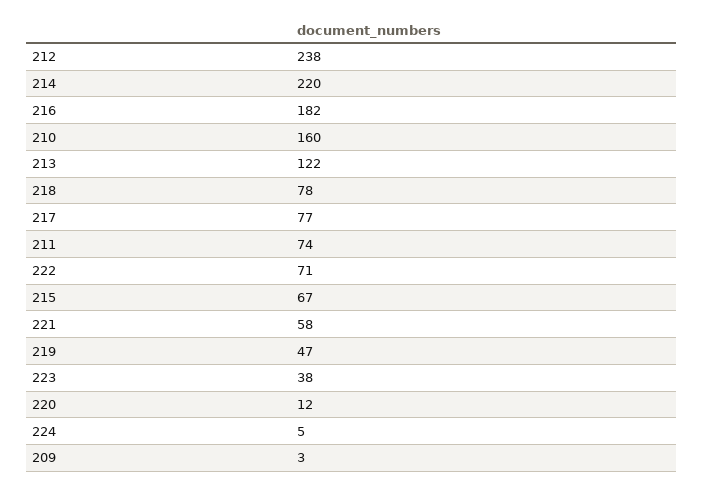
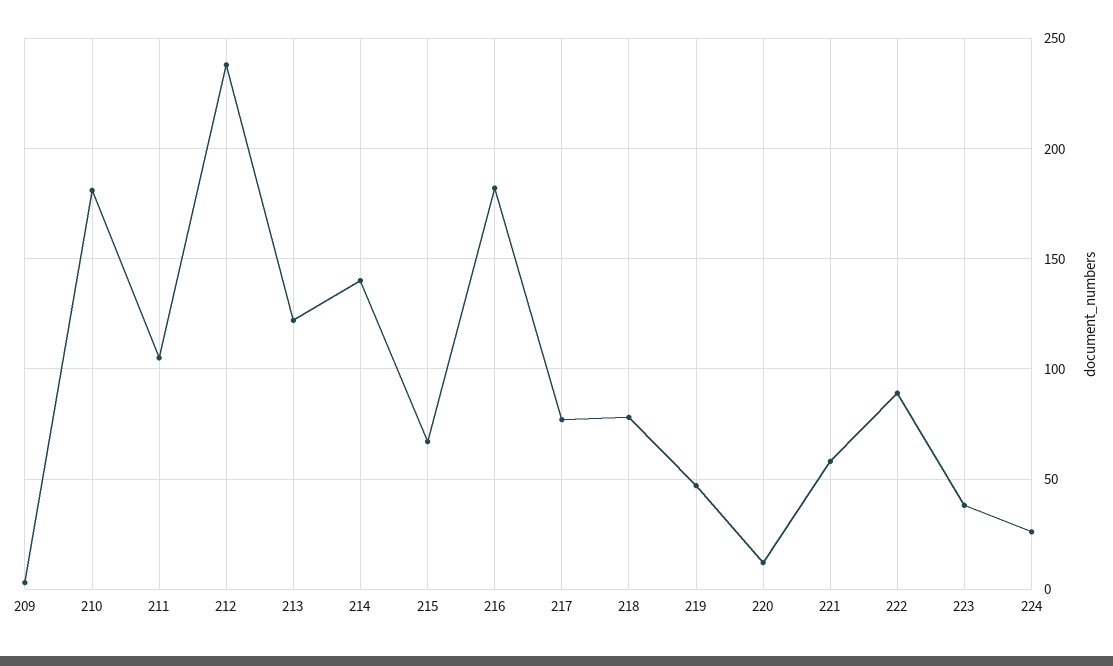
214: 220 -> 140
210: 160 -> 180
211: 74 -> 105
222: 71 -> 90
224: 5 -> 25

